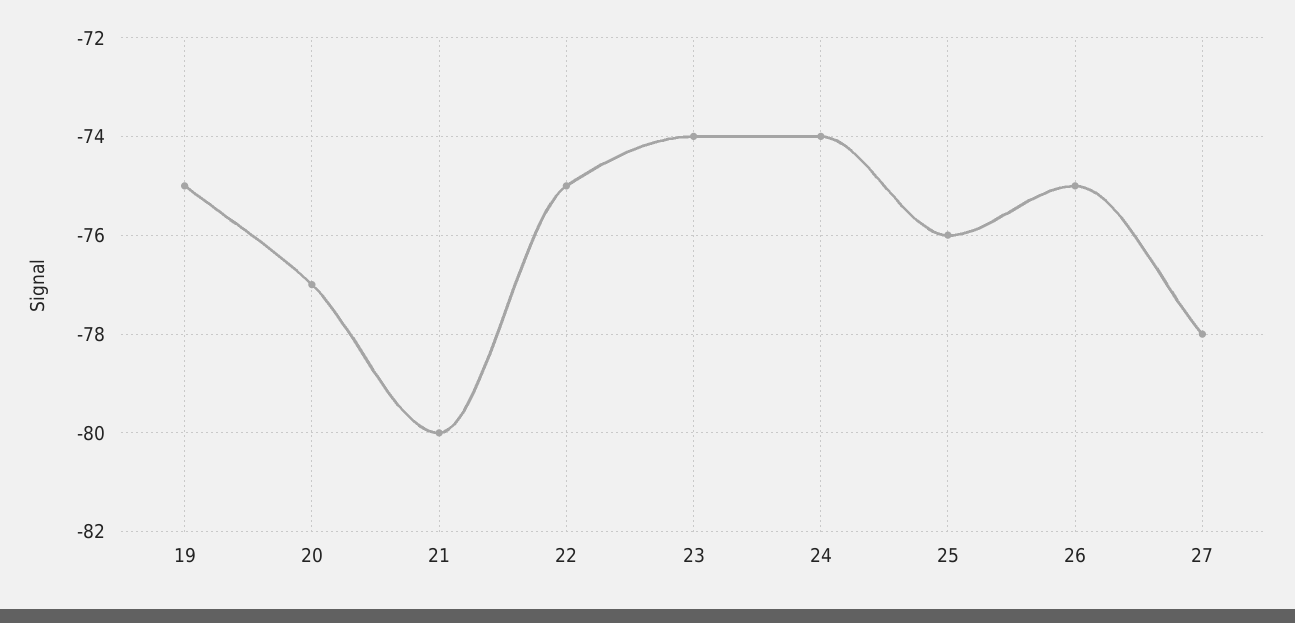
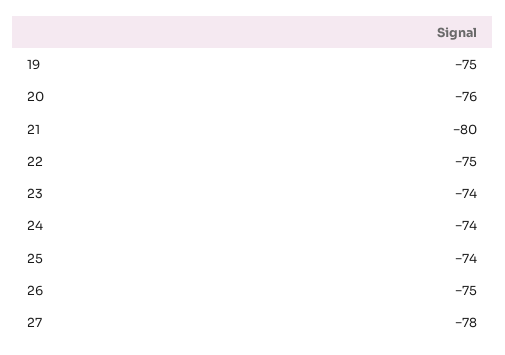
20: -77 -> -76
25: -76 -> -74

